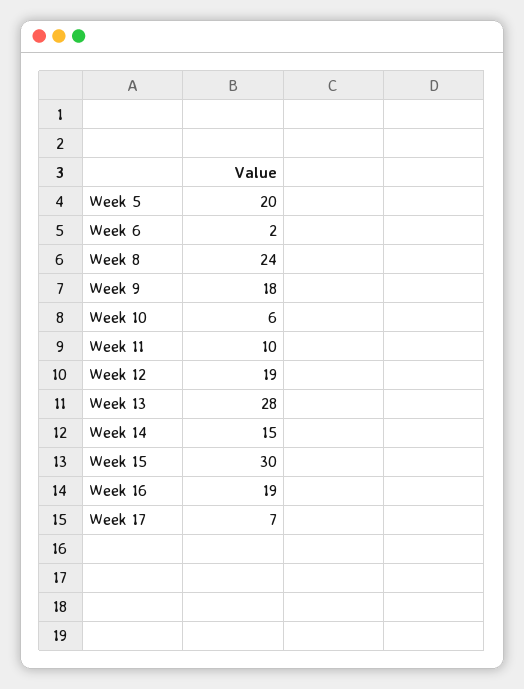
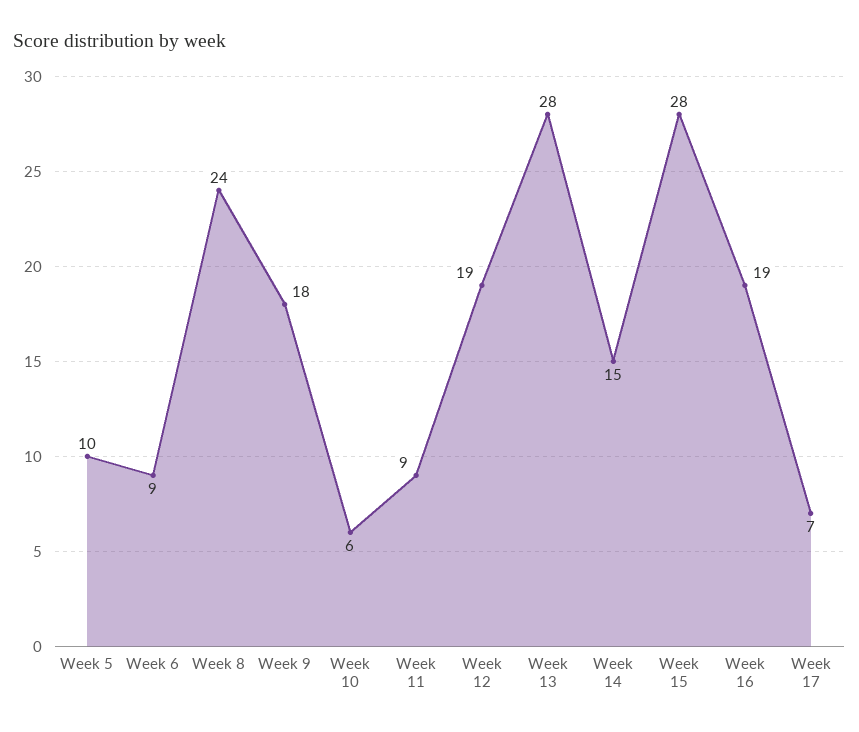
Week 5: 20 -> 10
Week 6: 2 -> 9
Week 11: 10 -> 9
Week 15: 30 -> 28

